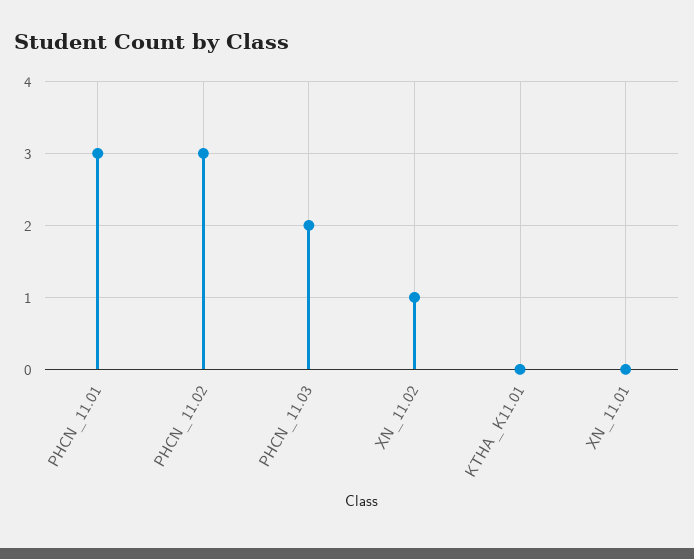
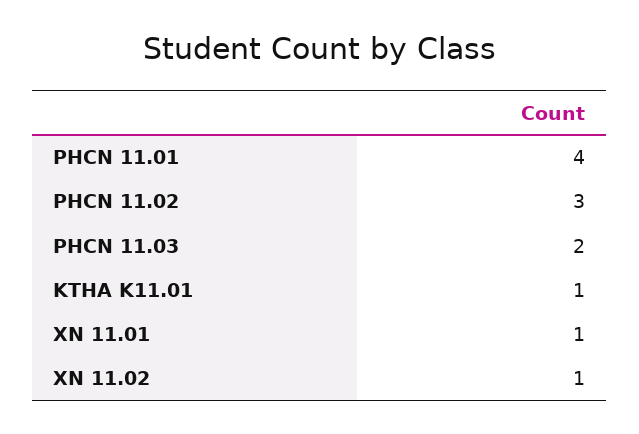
PHCN_11.01: 3 -> 4
KTHA_K11.01: 0 -> 1
XN_11.01: 0 -> 1

